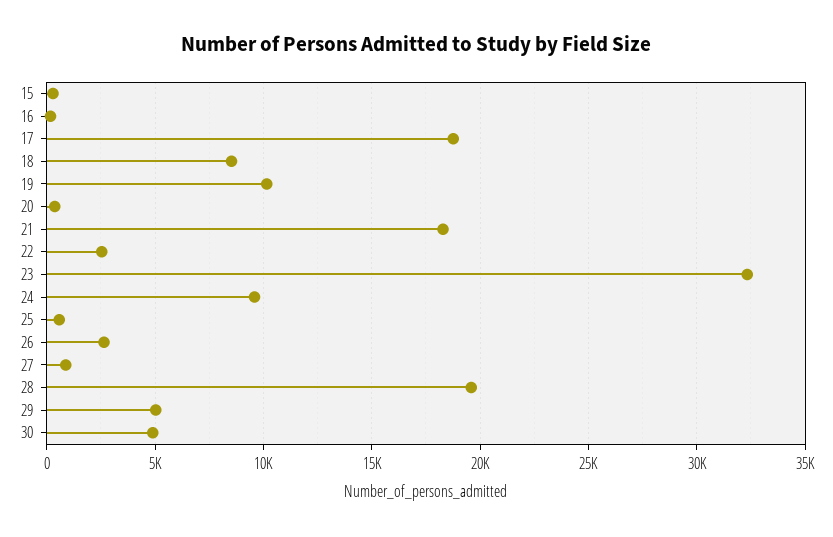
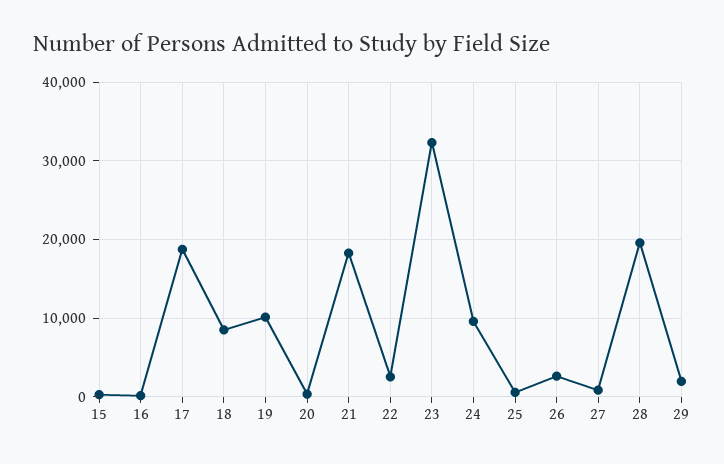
29: 5000 -> 2000
30: 5000 -> none

